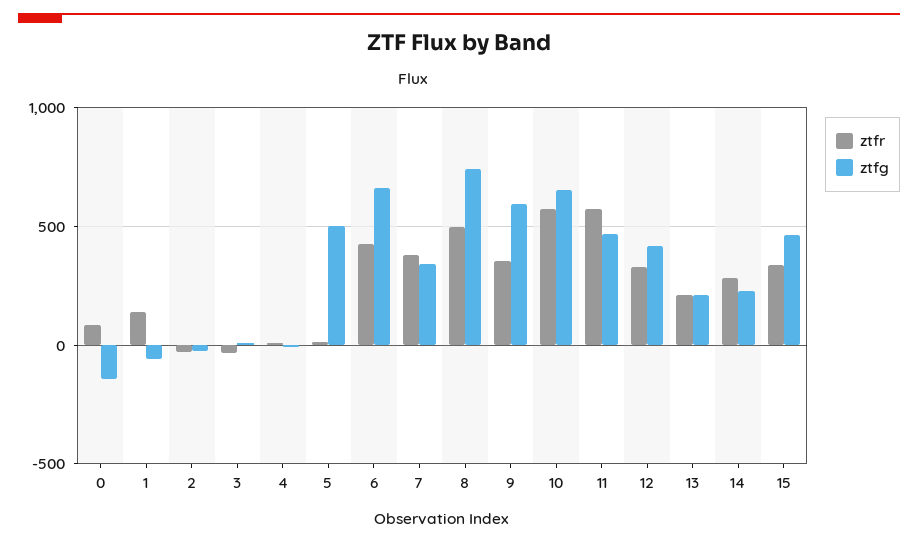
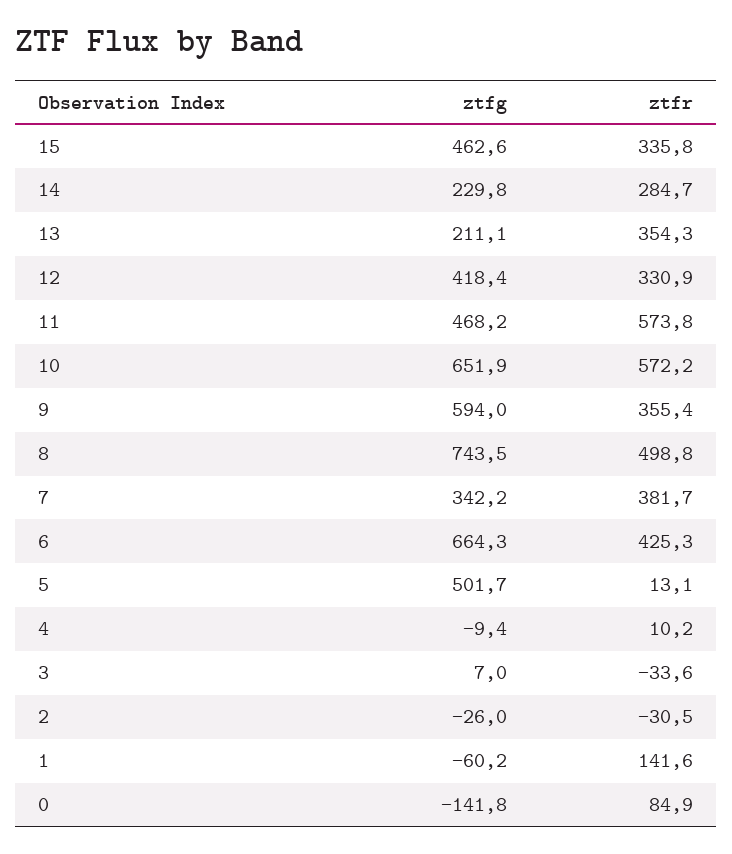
ztfr, 13: 200 -> 354.3

